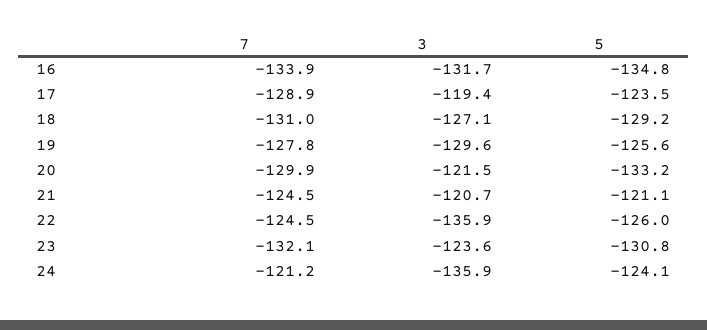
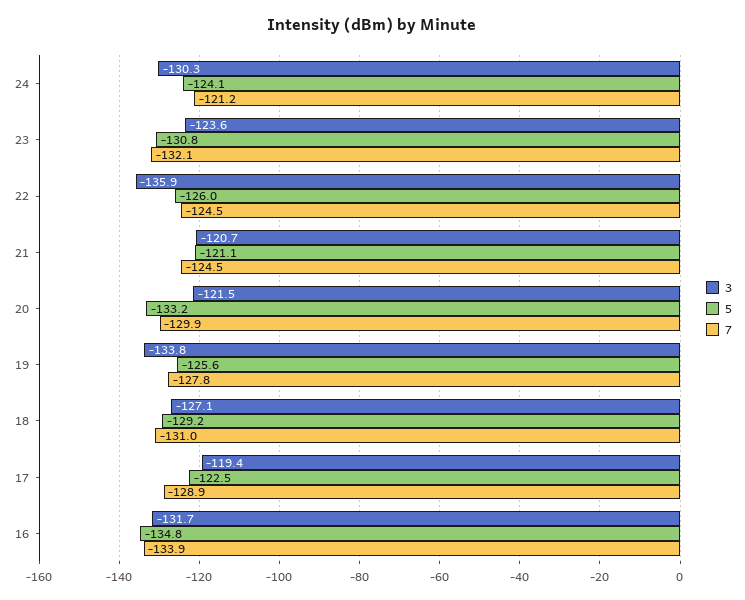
5, 17: -123.5 -> -122.5
3, 19: -129.6 -> -133.8
3, 24: -135.9 -> -130.3

